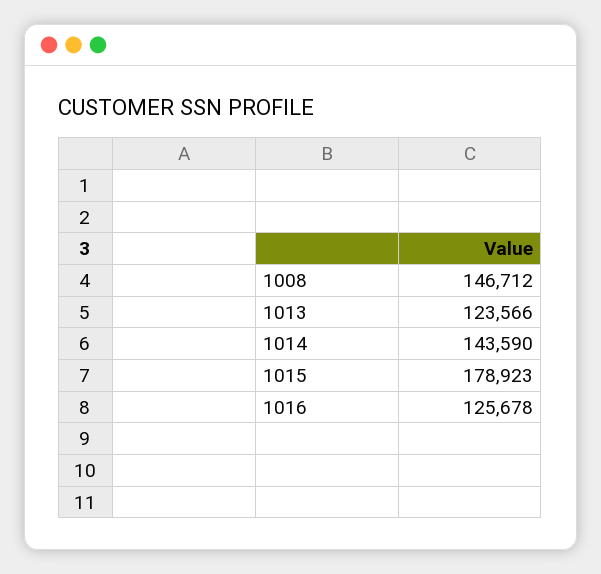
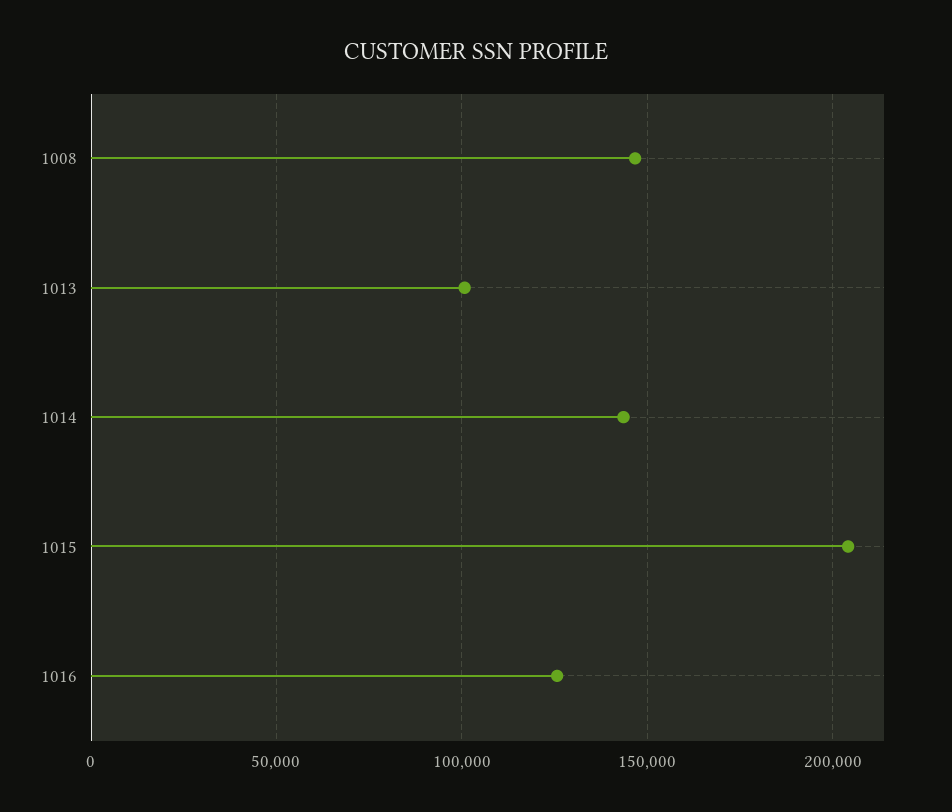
1013: 123566 -> 100000
1015: 178923 -> 205000

